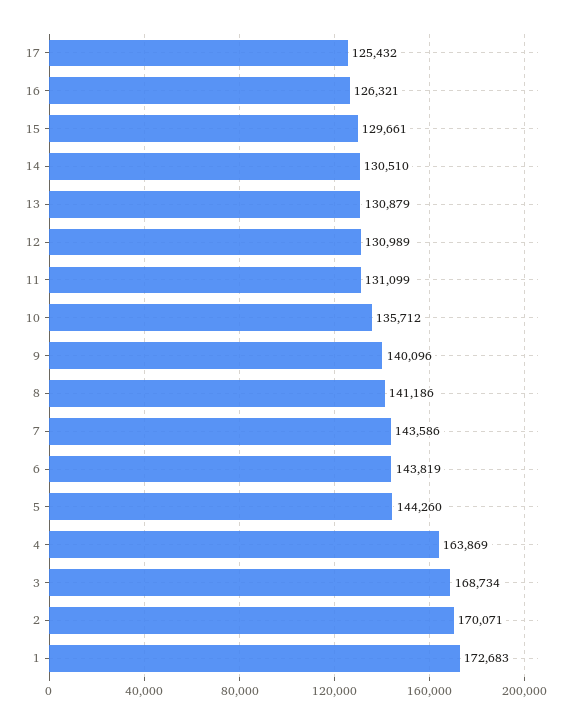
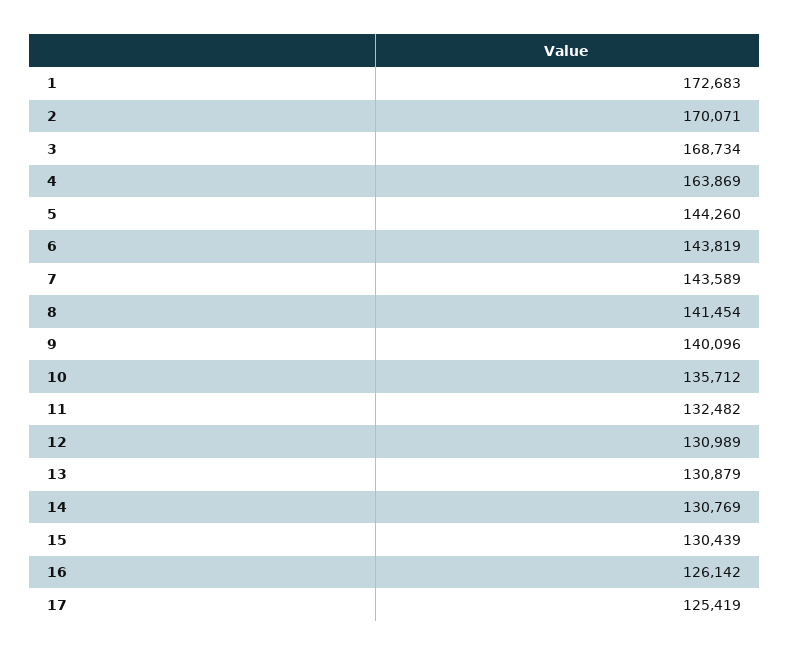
17: 125432 -> 125419
16: 126321 -> 126142
15: 129661 -> 130439
14: 130510 -> 130769
11: 131099 -> 132482
8: 141186 -> 141454
7: 143586 -> 143589

